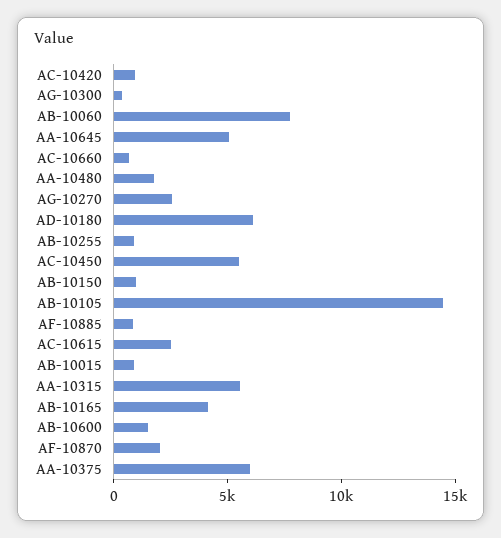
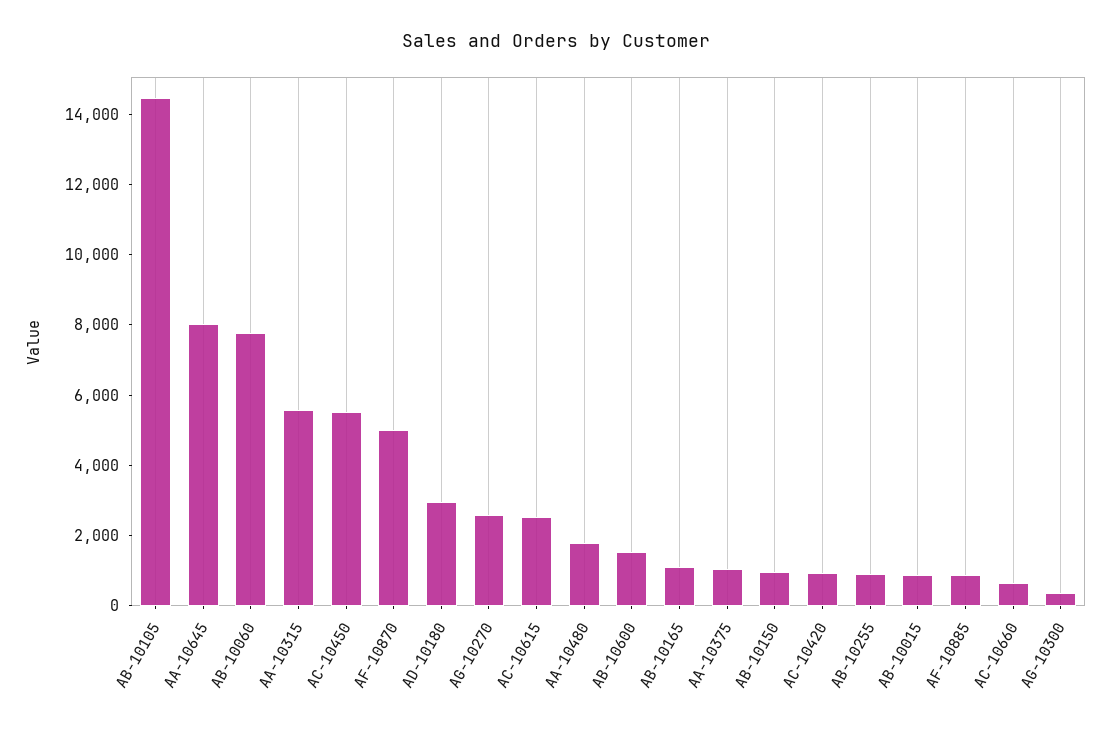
AA-10645: 5000 -> 8000
AD-10180: 6000 -> 3000
AB-10165: 4000 -> 1000
AF-10870: 2000 -> 5000
AA-10375: 6000 -> 1000

